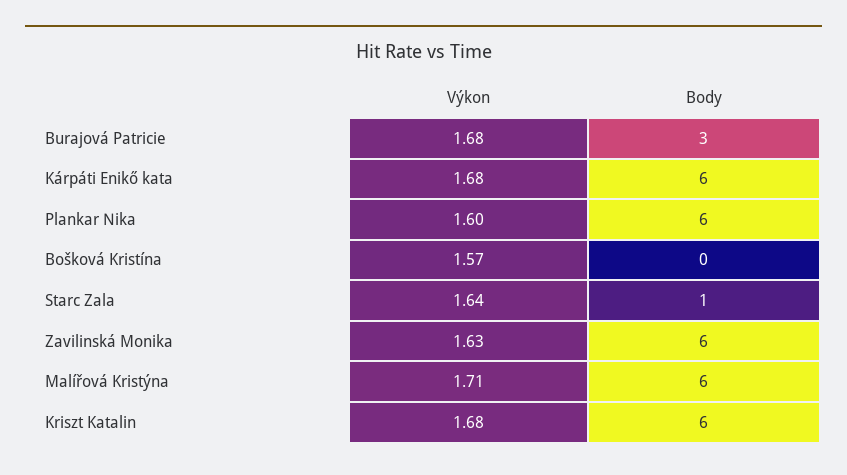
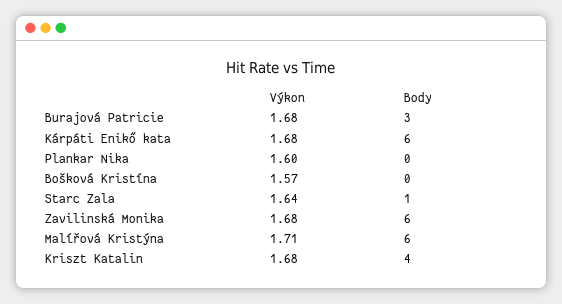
Body, Plankar Nika: 6 -> 0
Výkon, Zavilinská Monika: 1.63 -> 1.68
Body, Kriszt Katalin: 6 -> 4

